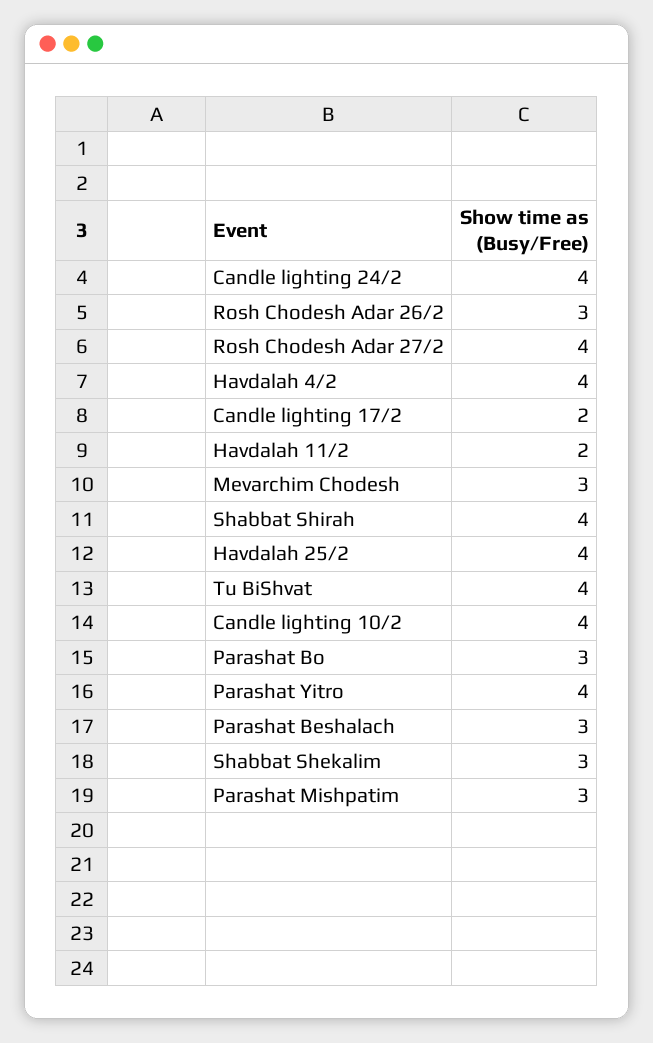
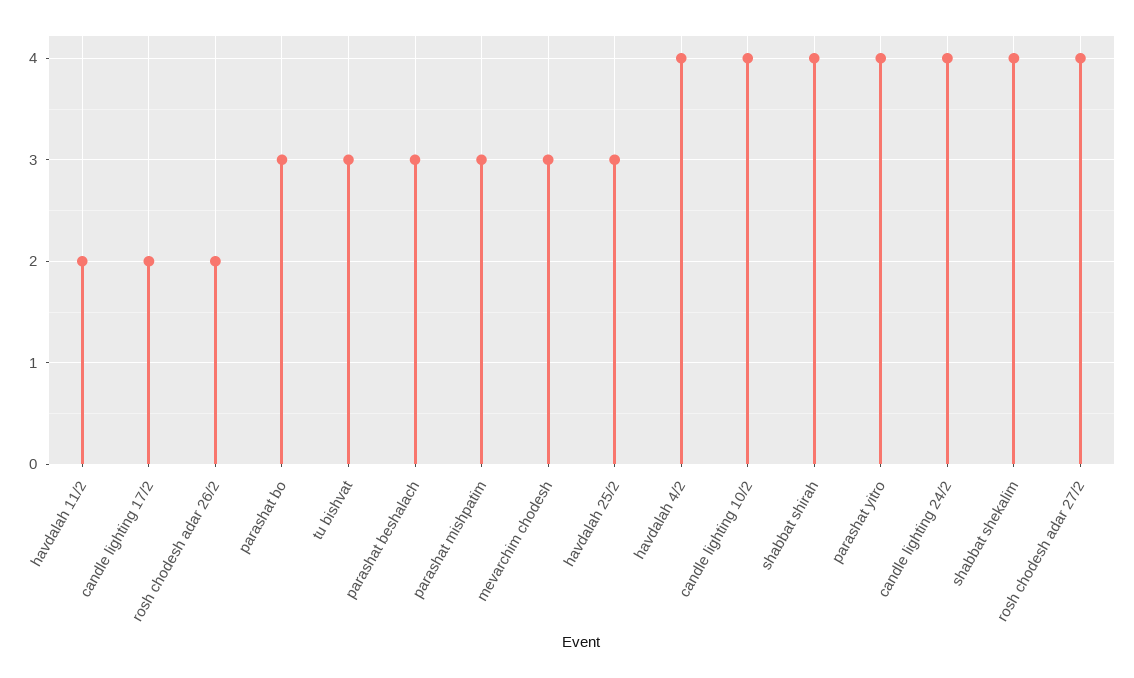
Rosh Chodesh Adar 26/2: 3 -> 2
Havdalah 25/2: 4 -> 3
Tu BiShvat: 4 -> 3
Shabbat Shekalim: 3 -> 4

